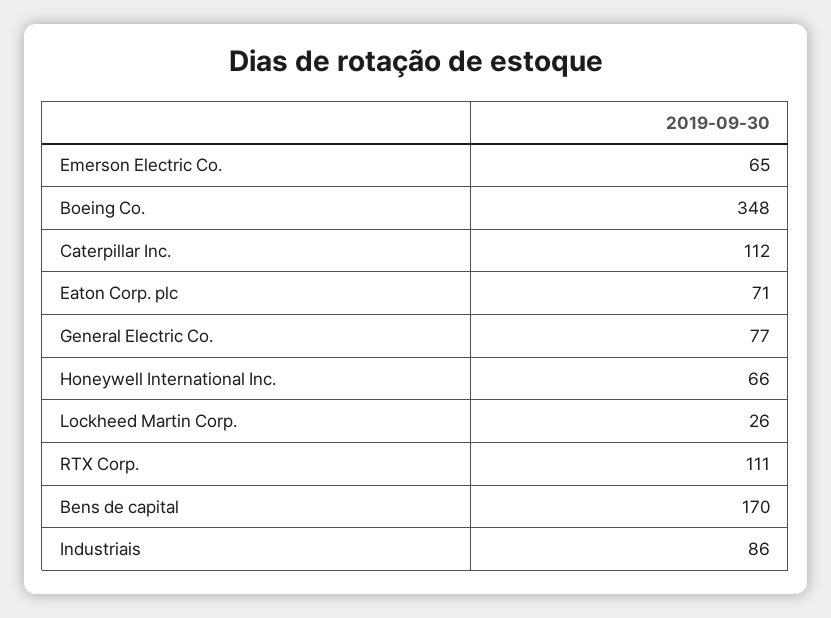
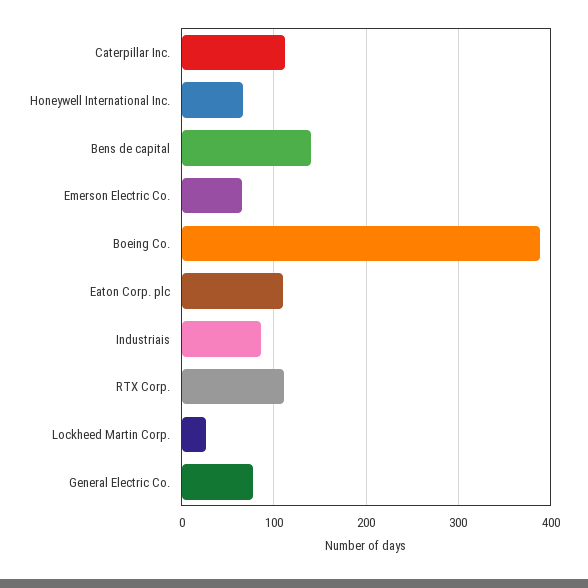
Boeing Co.: 348 -> 390
Eaton Corp. plc: 71 -> 110
Bens de capital: 170 -> 140

